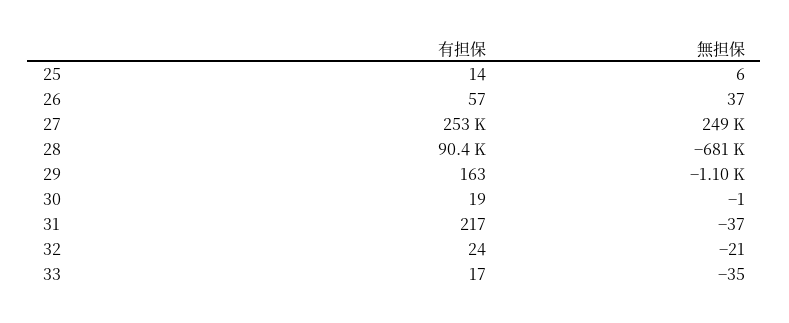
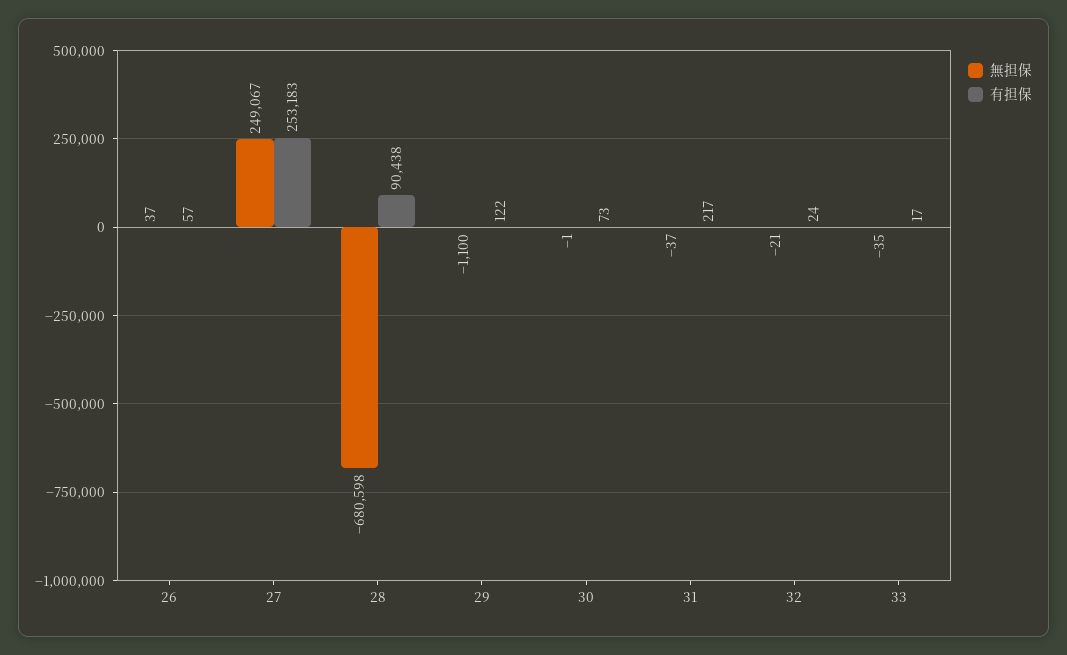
有担保, 25: 14 -> none
無担保, 25: 6 -> none
有担保, 29: 163 -> 122
有担保, 30: 19 -> 73

